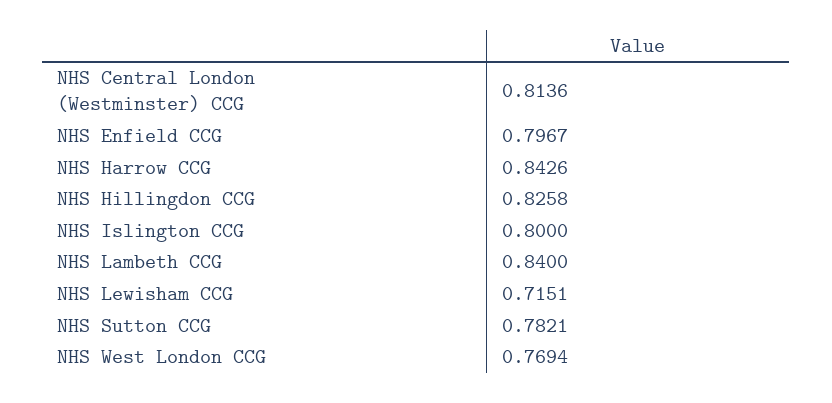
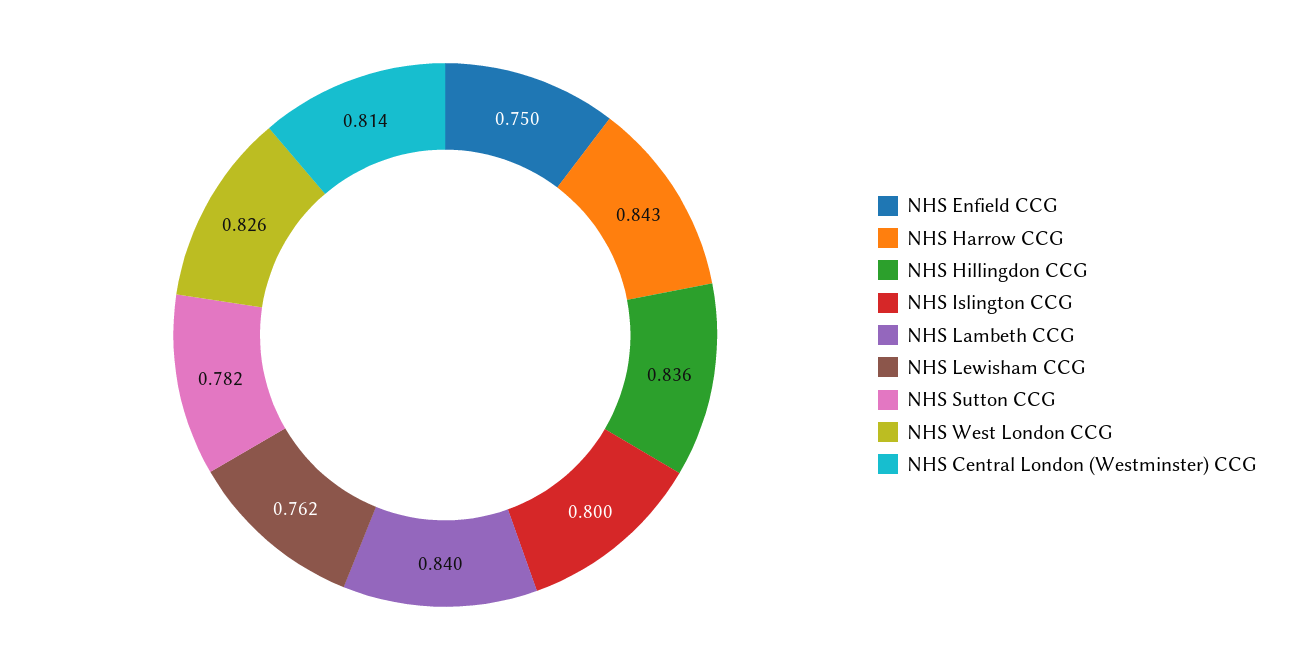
NHS Enfield CCG: 0.7967 -> 0.75
NHS Hillingdon CCG: 0.8258 -> 0.836
NHS Lewisham CCG: 0.7151 -> 0.762
NHS West London CCG: 0.7694 -> 0.826

